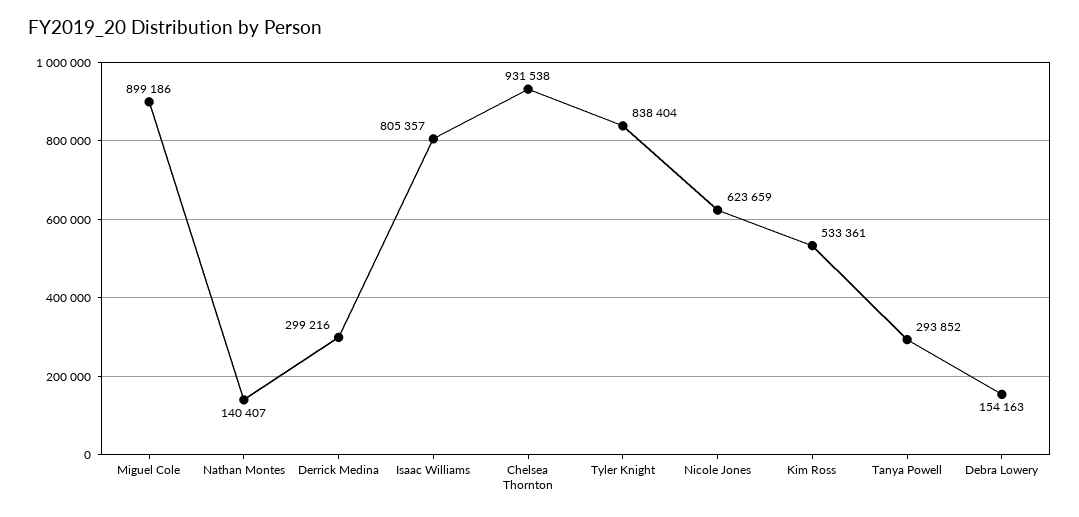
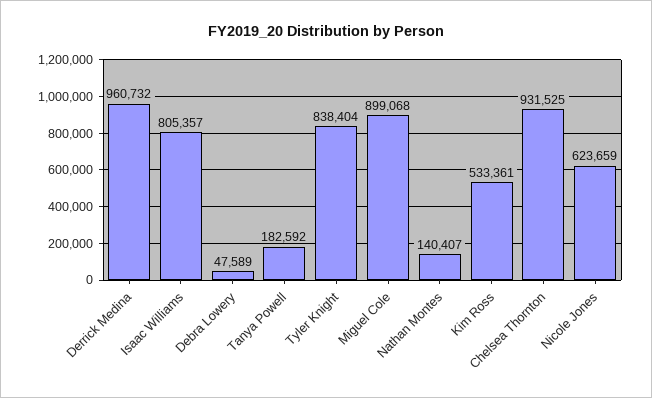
Miguel Cole: 899186 -> 899068
Derrick Medina: 299216 -> 960732
Chelsea Thornton: 931538 -> 931525
Tanya Powell: 293852 -> 182592
Debra Lowery: 154163 -> 47589

